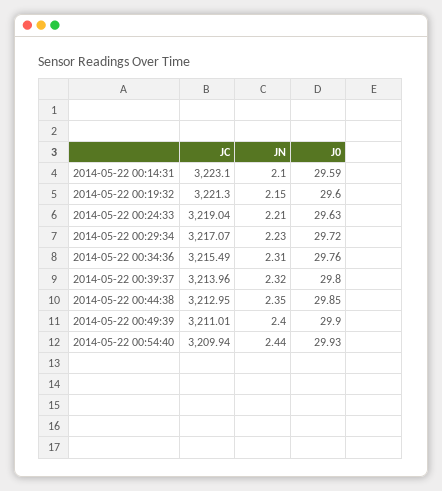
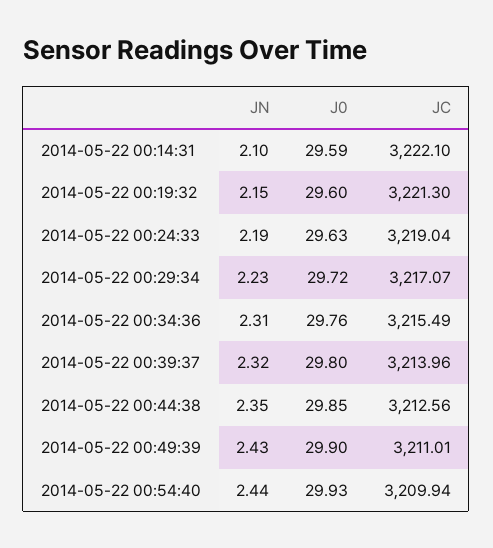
JC, 2014-05-22 00:14:31: 3223.1 -> 3222.1
JN, 2014-05-22 00:24:33: 2.21 -> 2.19
JC, 2014-05-22 00:44:38: 3212.95 -> 3212.56
JN, 2014-05-22 00:49:39: 2.4 -> 2.43

